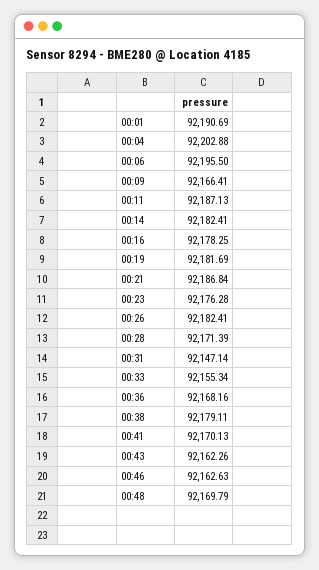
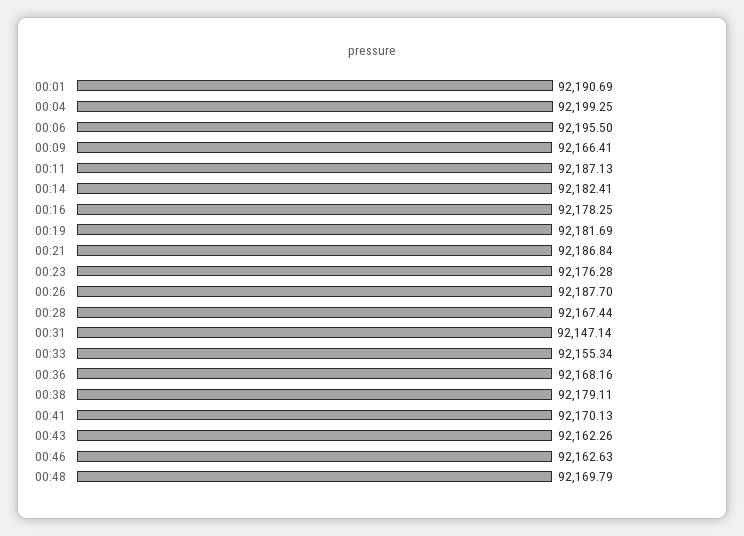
00:04: 92202.88 -> 92199.25
00:26: 92182.41 -> 92187.7
00:28: 92171.39 -> 92167.44

